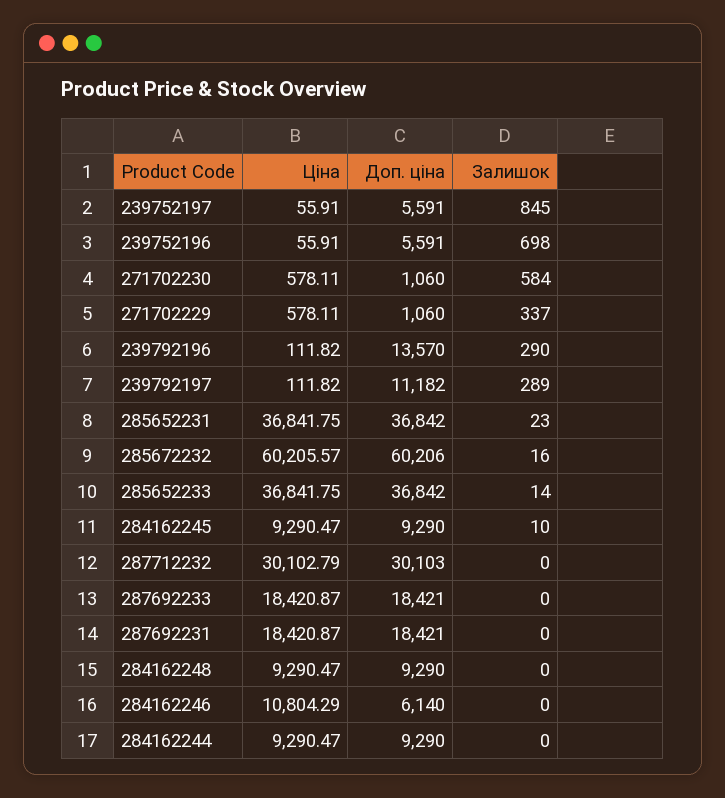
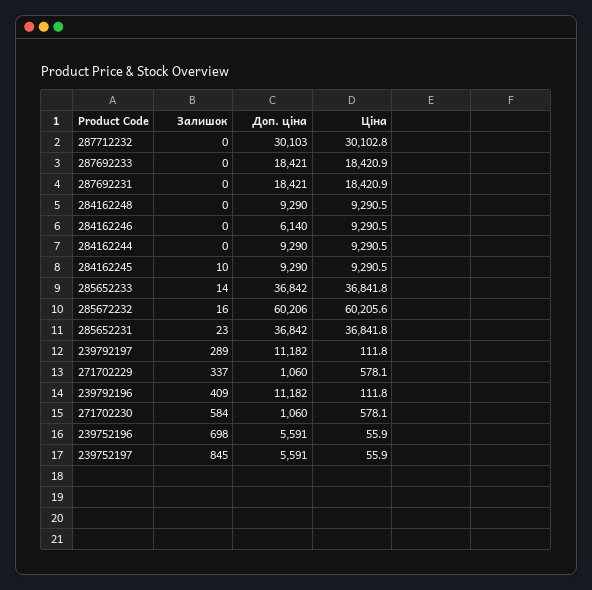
Доп. ціна, 239792196: 13570 -> 11182
Залишок, 239792196: 290 -> 409
Ціна, 284162246: 10804.29 -> 9290.5

